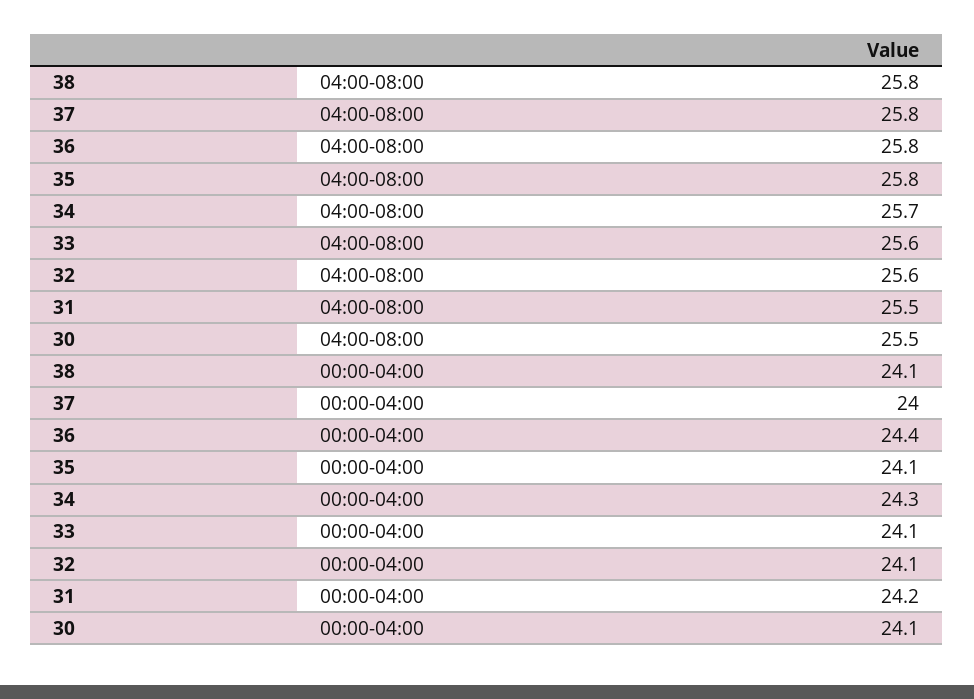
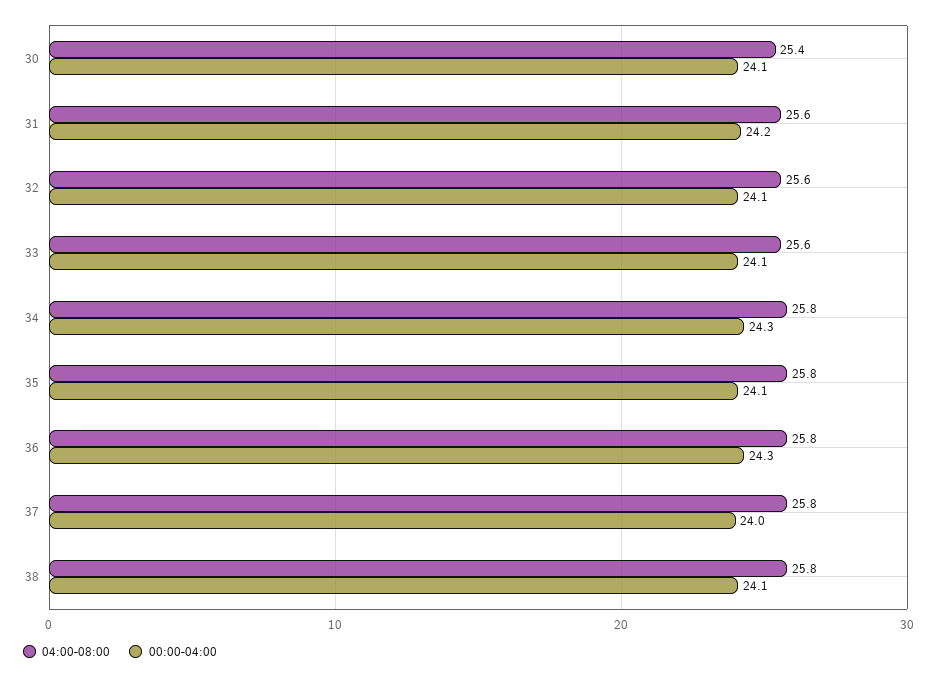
04:00-08:00, 34: 25.7 -> 25.8
04:00-08:00, 31: 25.5 -> 25.6
04:00-08:00, 30: 25.5 -> 25.4
00:00-04:00, 36: 24.4 -> 24.3

